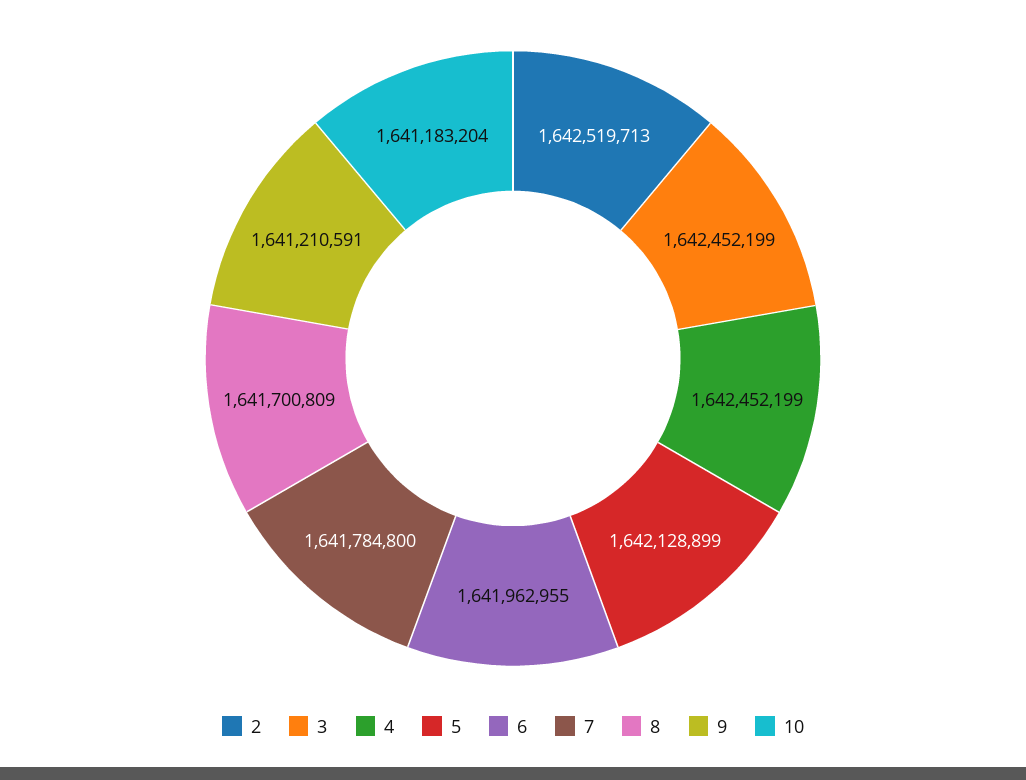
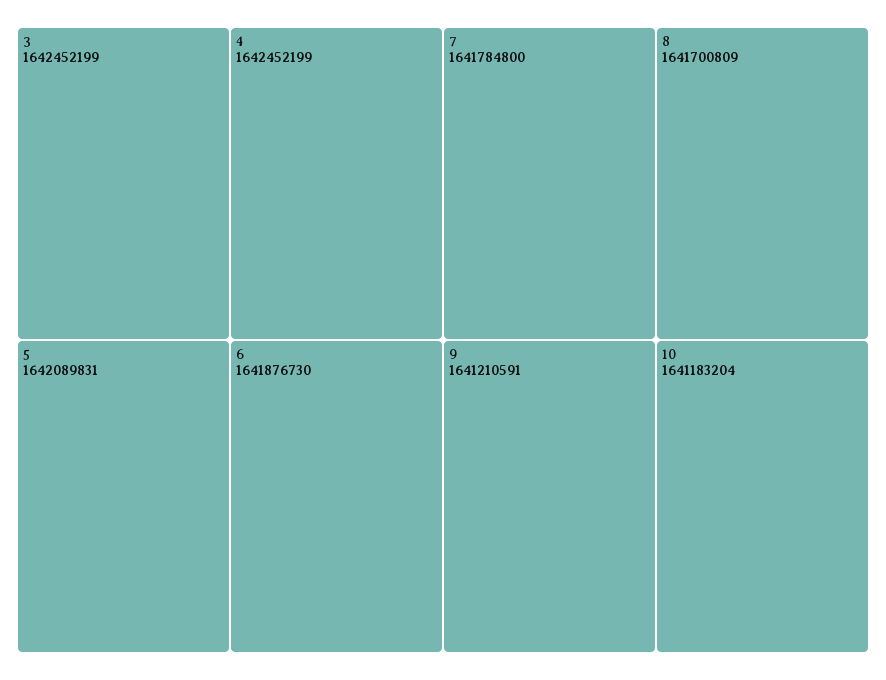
2: 1642519713 -> none
5: 1642128899 -> 1642089831
6: 1641962955 -> 1641876730

